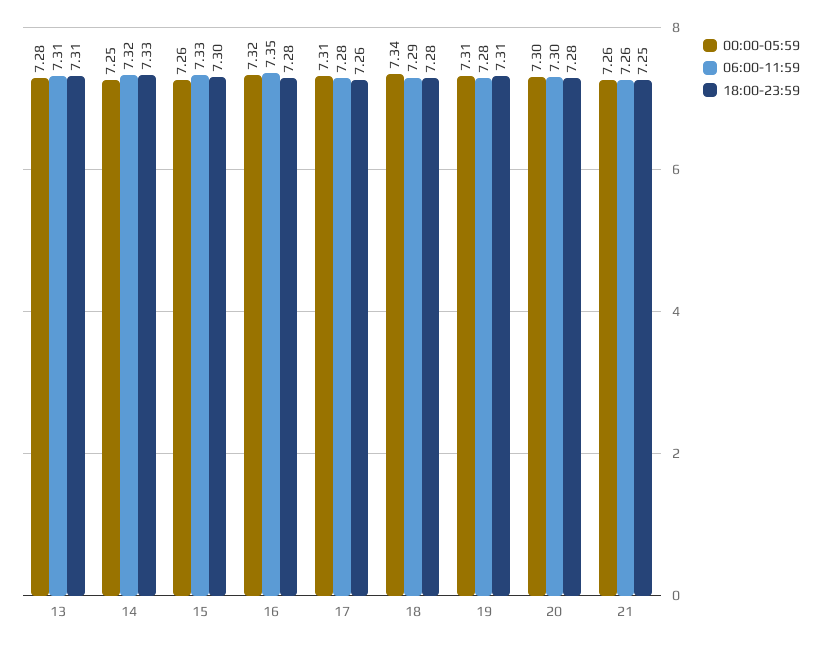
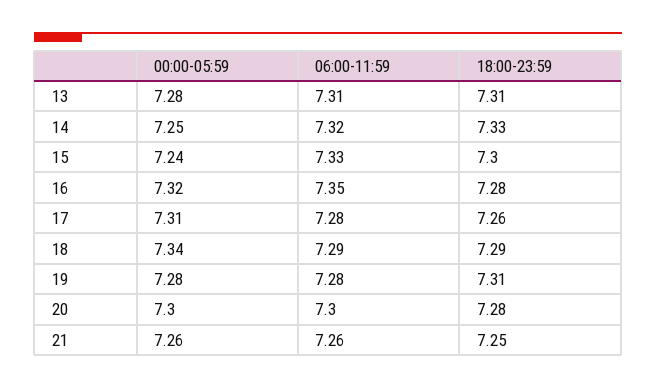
00:00-05:59, 15: 7.26 -> 7.24
18:00-23:59, 18: 7.28 -> 7.29
00:00-05:59, 19: 7.31 -> 7.28

